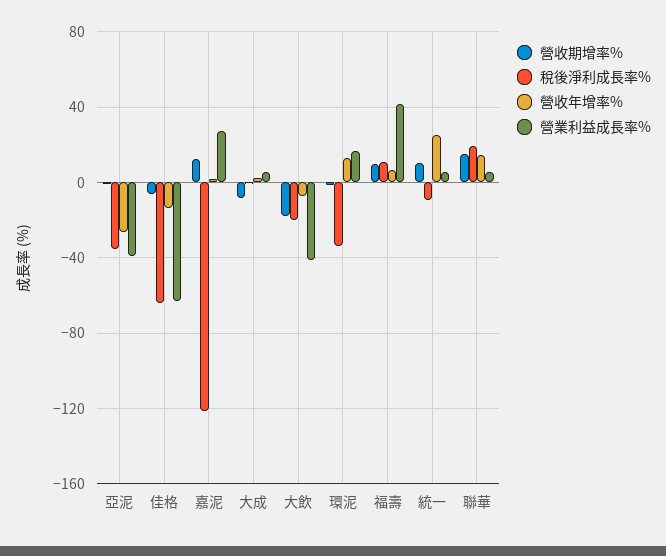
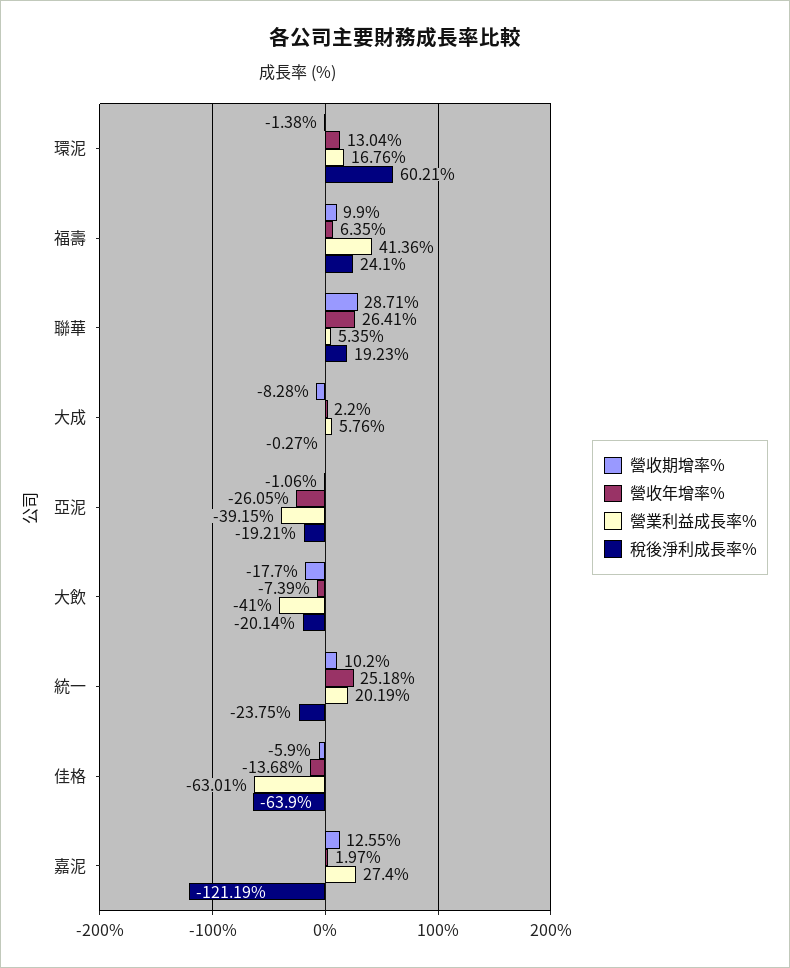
稅後淨利成長率%, 亞泥: -35 -> -19.21
稅後淨利成長率%, 環泥: -35 -> 60.21
稅後淨利成長率%, 福壽: 10 -> 24.1
稅後淨利成長率%, 統一: -10 -> -23.75
營業利益成長率%, 統一: 5 -> 20.19
營收期增率%, 聯華: 15 -> 28.71
營收年增率%, 聯華: 15 -> 26.41

